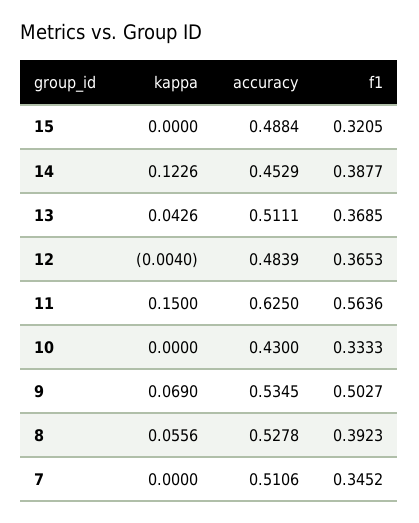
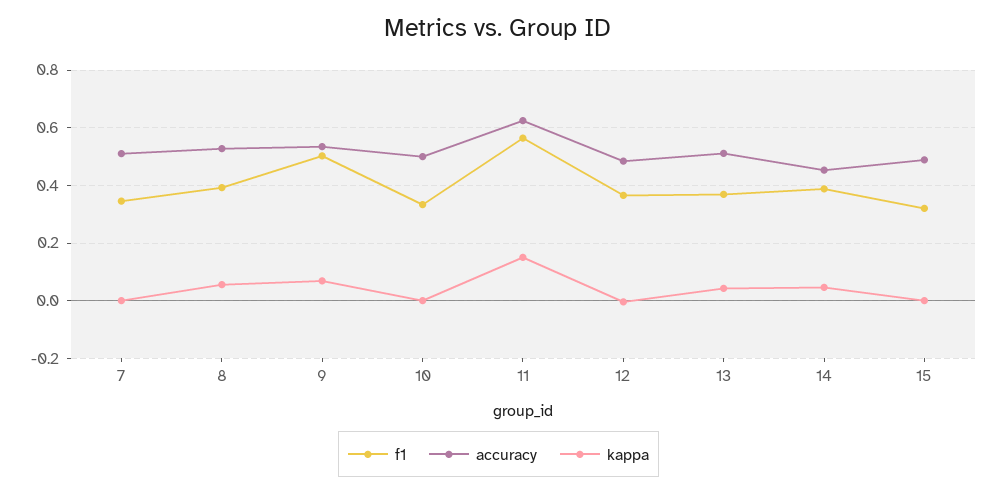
kappa, 14: 0.1226 -> 0.05
accuracy, 10: 0.43 -> 0.5

